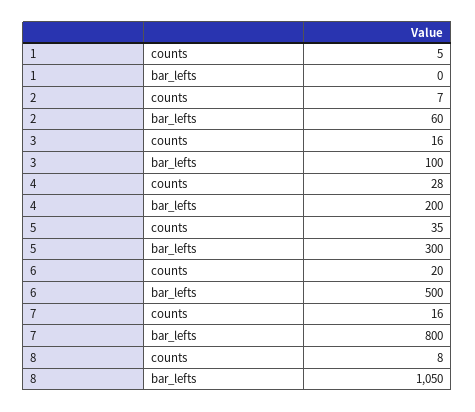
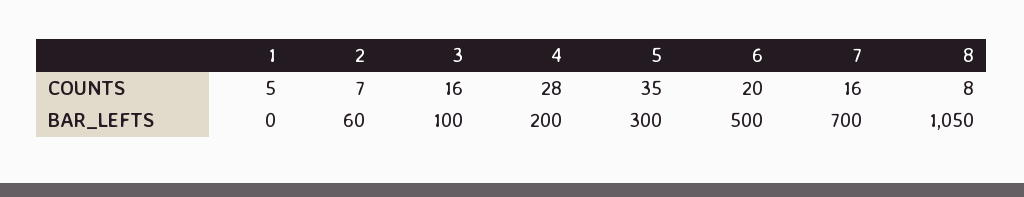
7, bar_lefts: 800 -> 700

